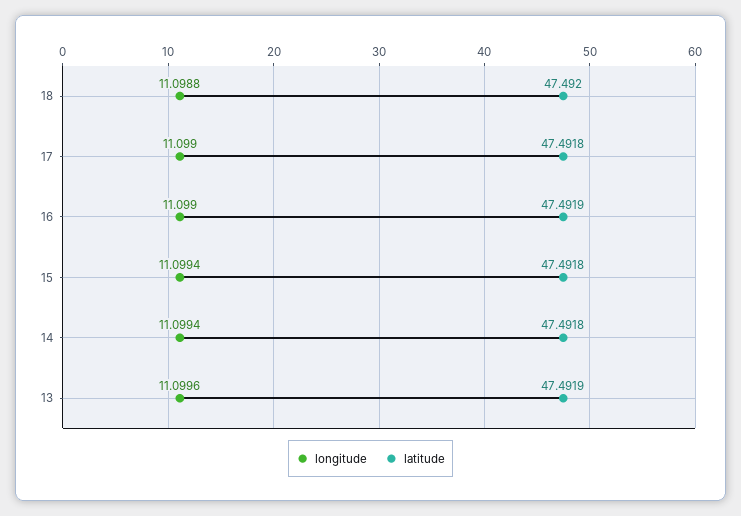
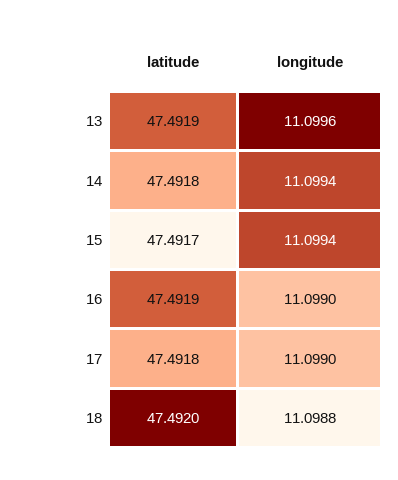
latitude, 15: 47.4918 -> 47.4917

